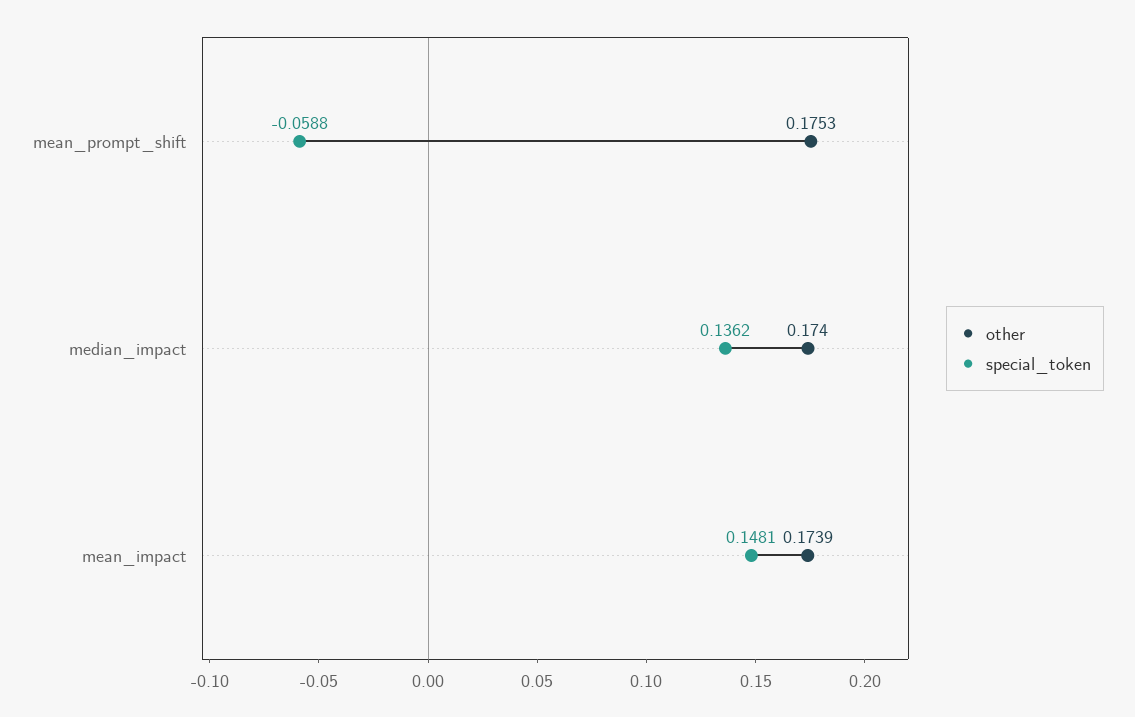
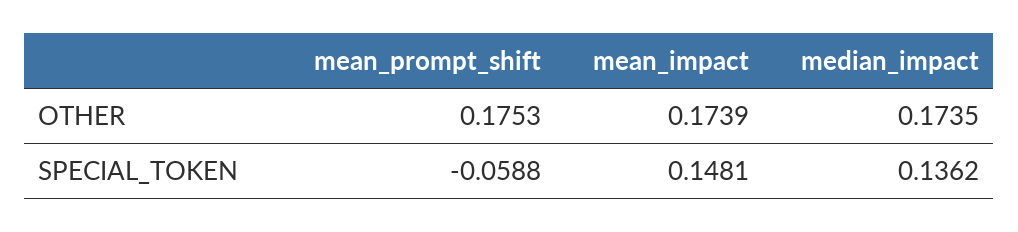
other, median_impact: 0.174 -> 0.1735

